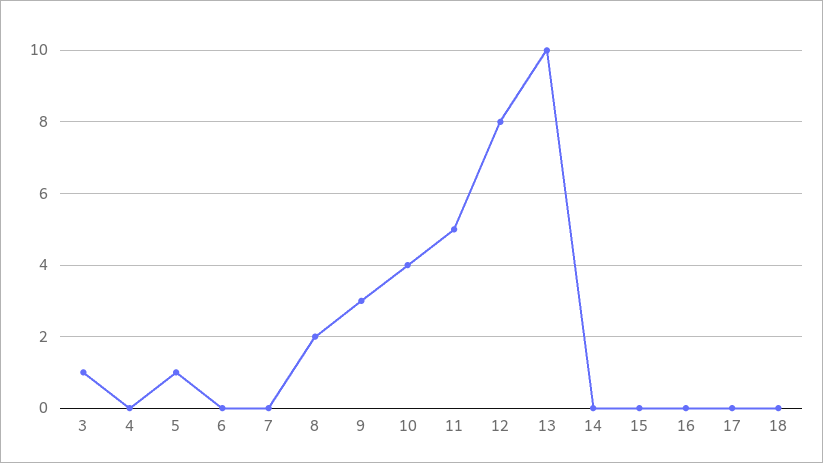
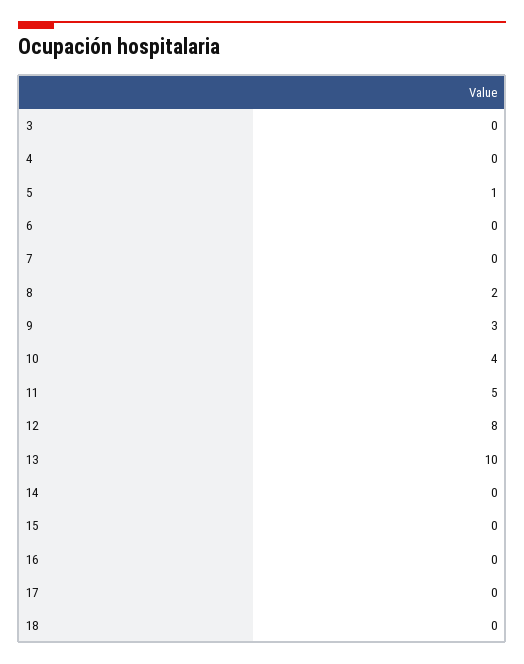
3: 1 -> 0

